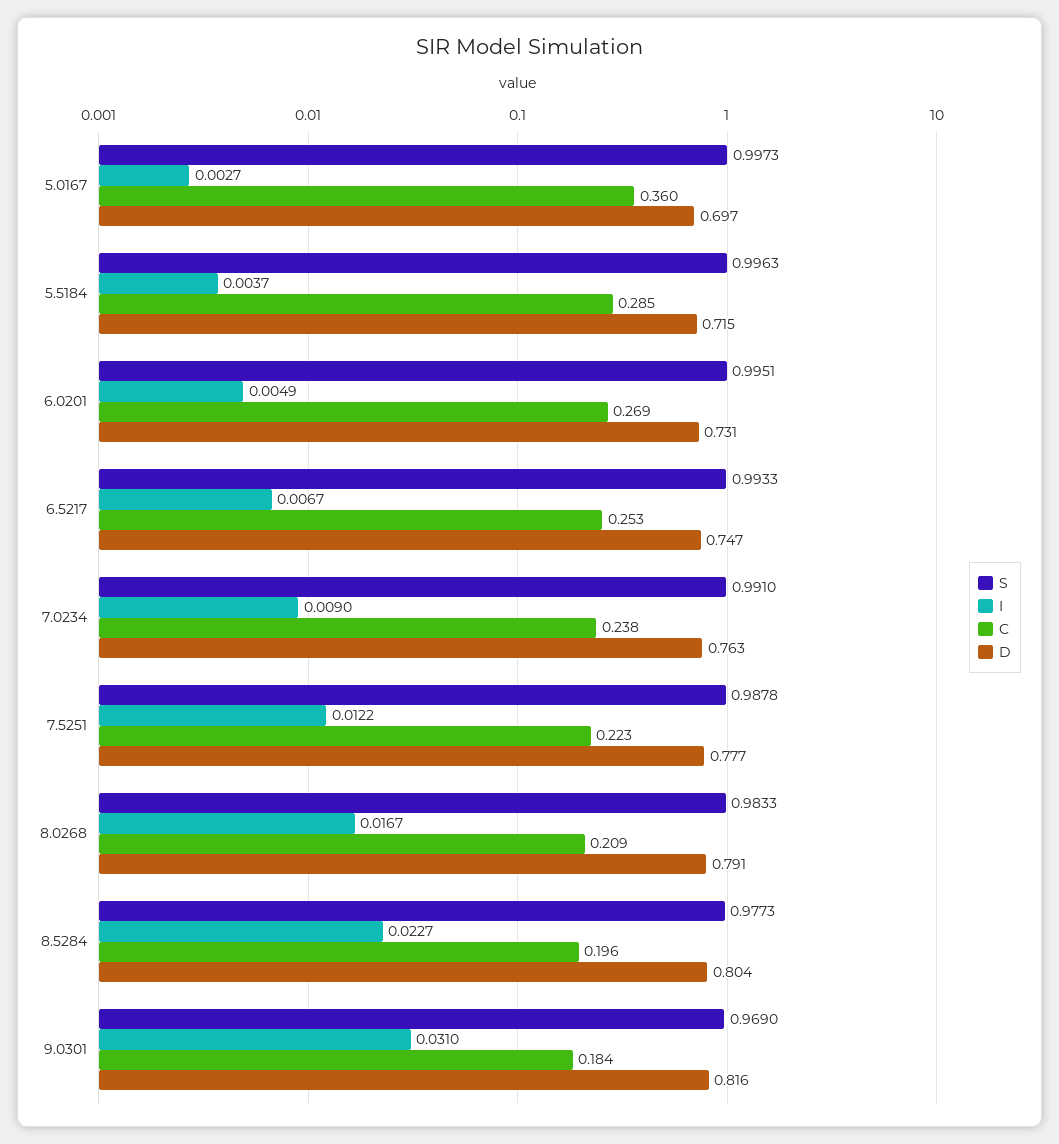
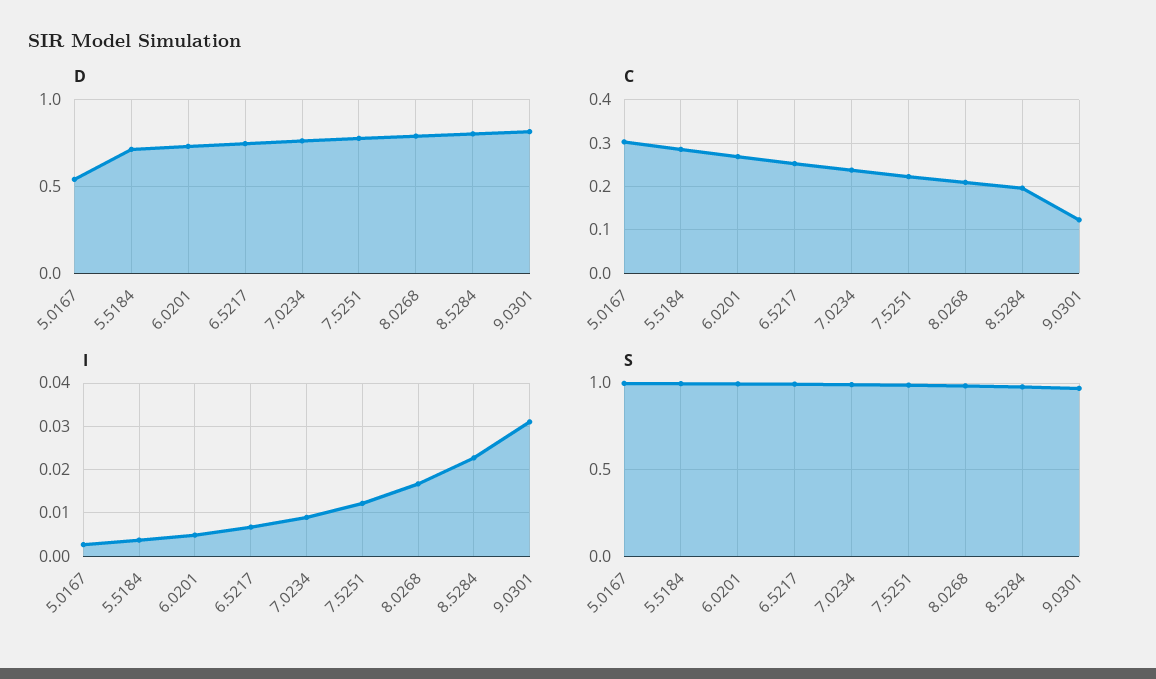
C, 5.0167: 0.36 -> 0.3
D, 5.0167: 0.697 -> 0.55
C, 9.0301: 0.184 -> 0.12

